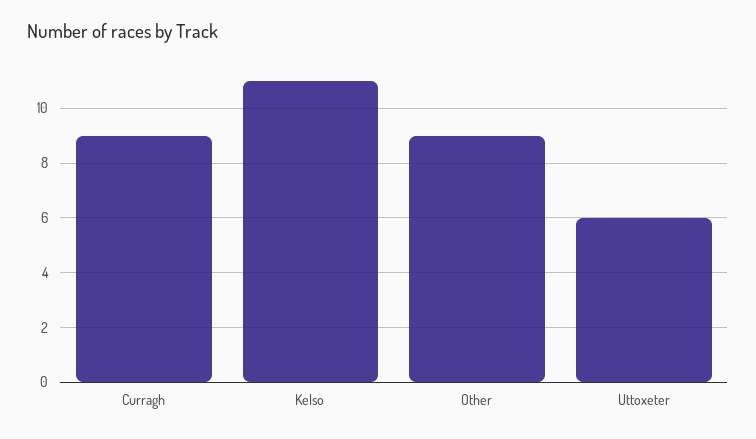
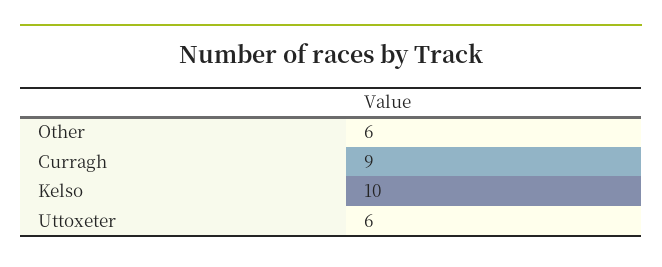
Kelso: 11 -> 10
Other: 9 -> 6

